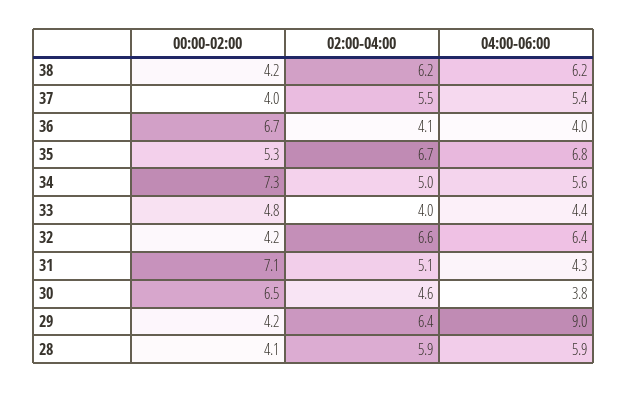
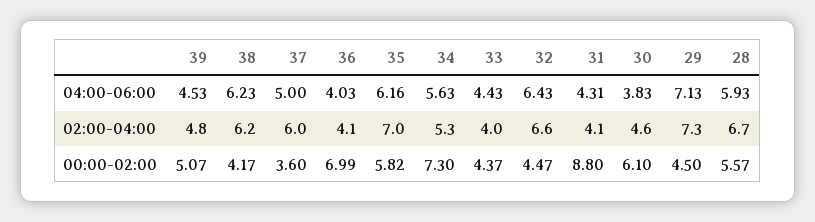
00:00-02:00, 37: 4 -> 3.6
02:00-04:00, 37: 5.5 -> 6
04:00-06:00, 37: 5.4 -> 5
00:00-02:00, 36: 6.7 -> 6.99
00:00-02:00, 35: 5.3 -> 5.82
02:00-04:00, 35: 6.7 -> 7
04:00-06:00, 35: 6.8 -> 6.16
02:00-04:00, 34: 5 -> 5.3
00:00-02:00, 33: 4.8 -> 4.37
00:00-02:00, 32: 4.2 -> 4.47
00:00-02:00, 31: 7.1 -> 8.8
02:00-04:00, 31: 5.1 -> 4.1
00:00-02:00, 30: 6.5 -> 6.1
00:00-02:00, 29: 4.2 -> 4.5
02:00-04:00, 29: 6.4 -> 7.3
04:00-06:00, 29: 9 -> 7.13
00:00-02:00, 28: 4.1 -> 5.57
02:00-04:00, 28: 5.9 -> 6.7
04:00-06:00, 39: none -> 4.53
02:00-04:00, 39: none -> 4.8
00:00-02:00, 39: none -> 5.07

